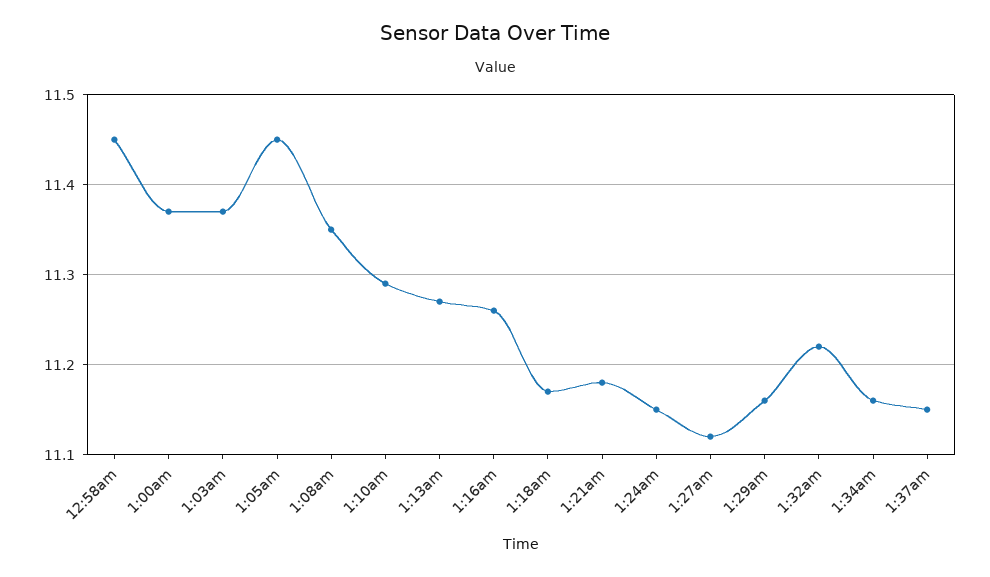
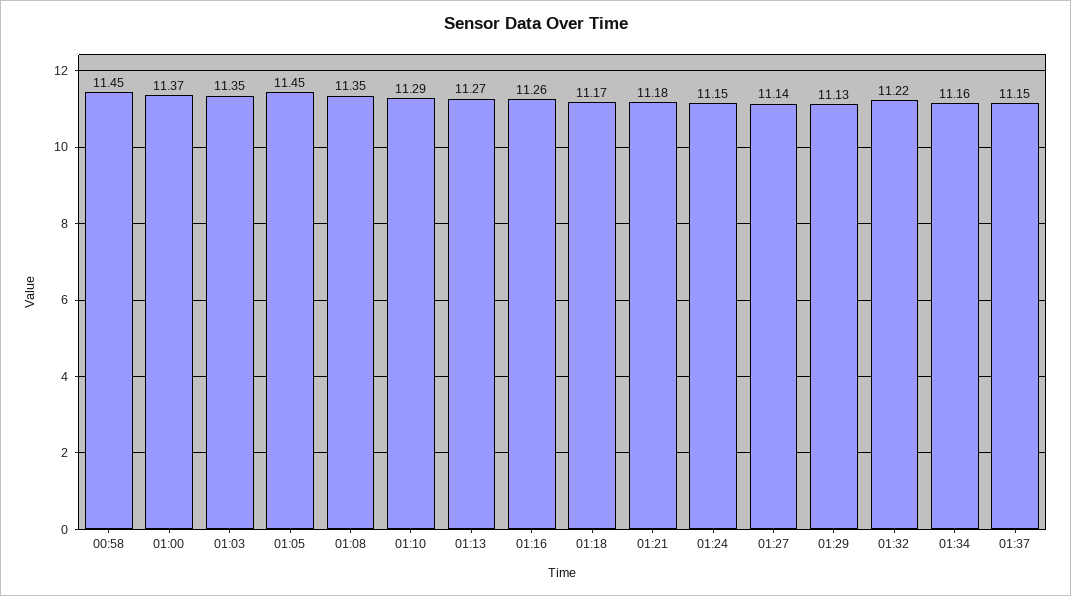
1:03am: 11.37 -> 11.35
1:27am: 11.12 -> 11.14
1:29am: 11.16 -> 11.13

